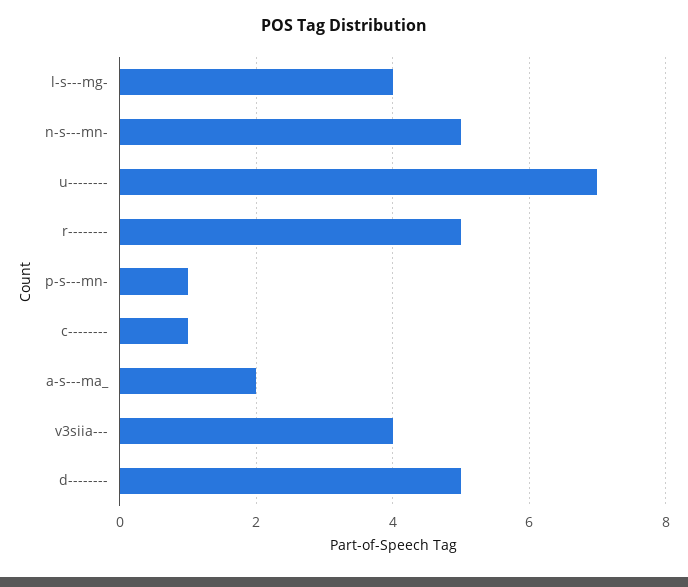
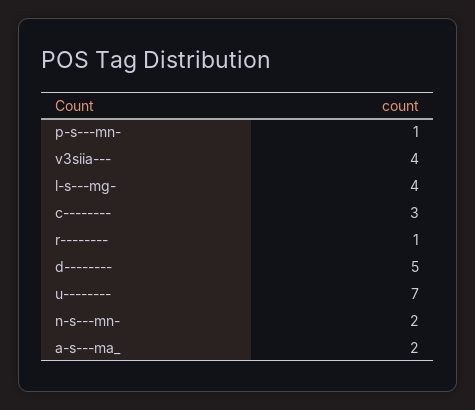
n-s---mn-: 5 -> 2
r--------: 5 -> 1
c--------: 1 -> 3

